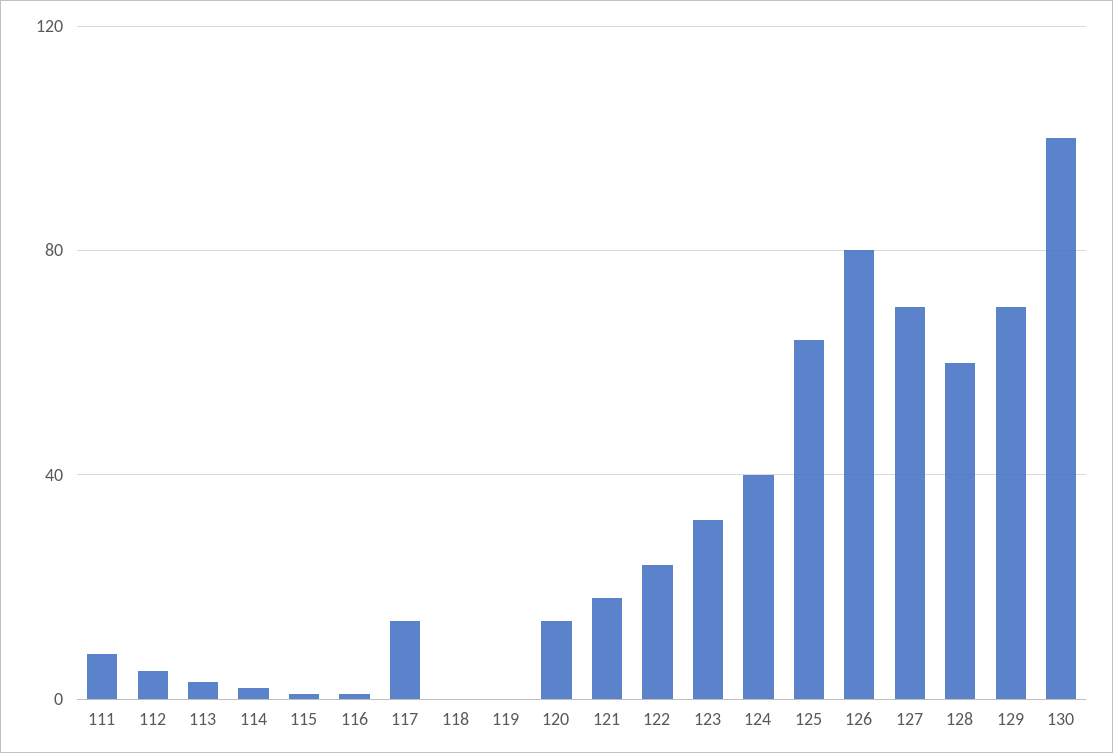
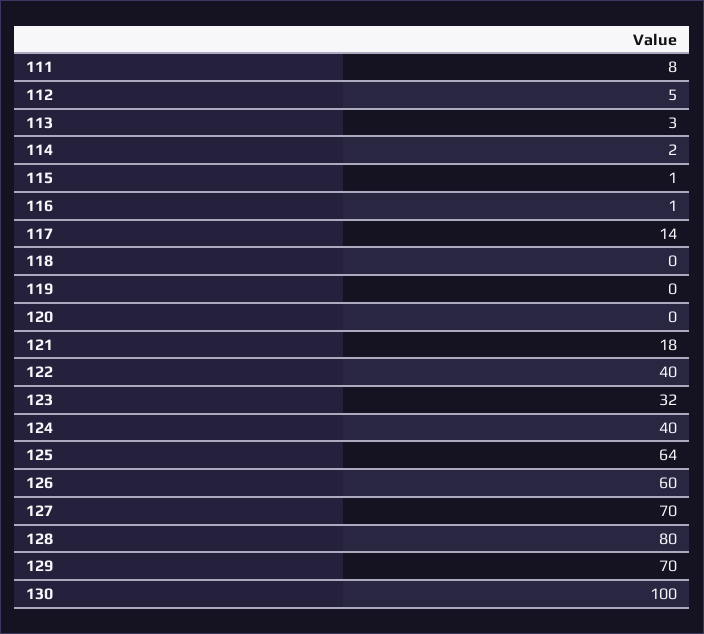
120: 15 -> 0
122: 25 -> 40
126: 80 -> 60
128: 60 -> 80

